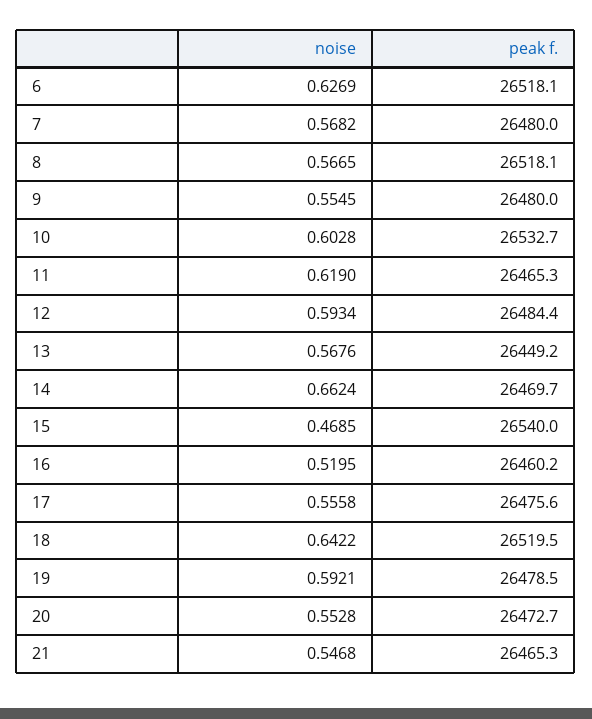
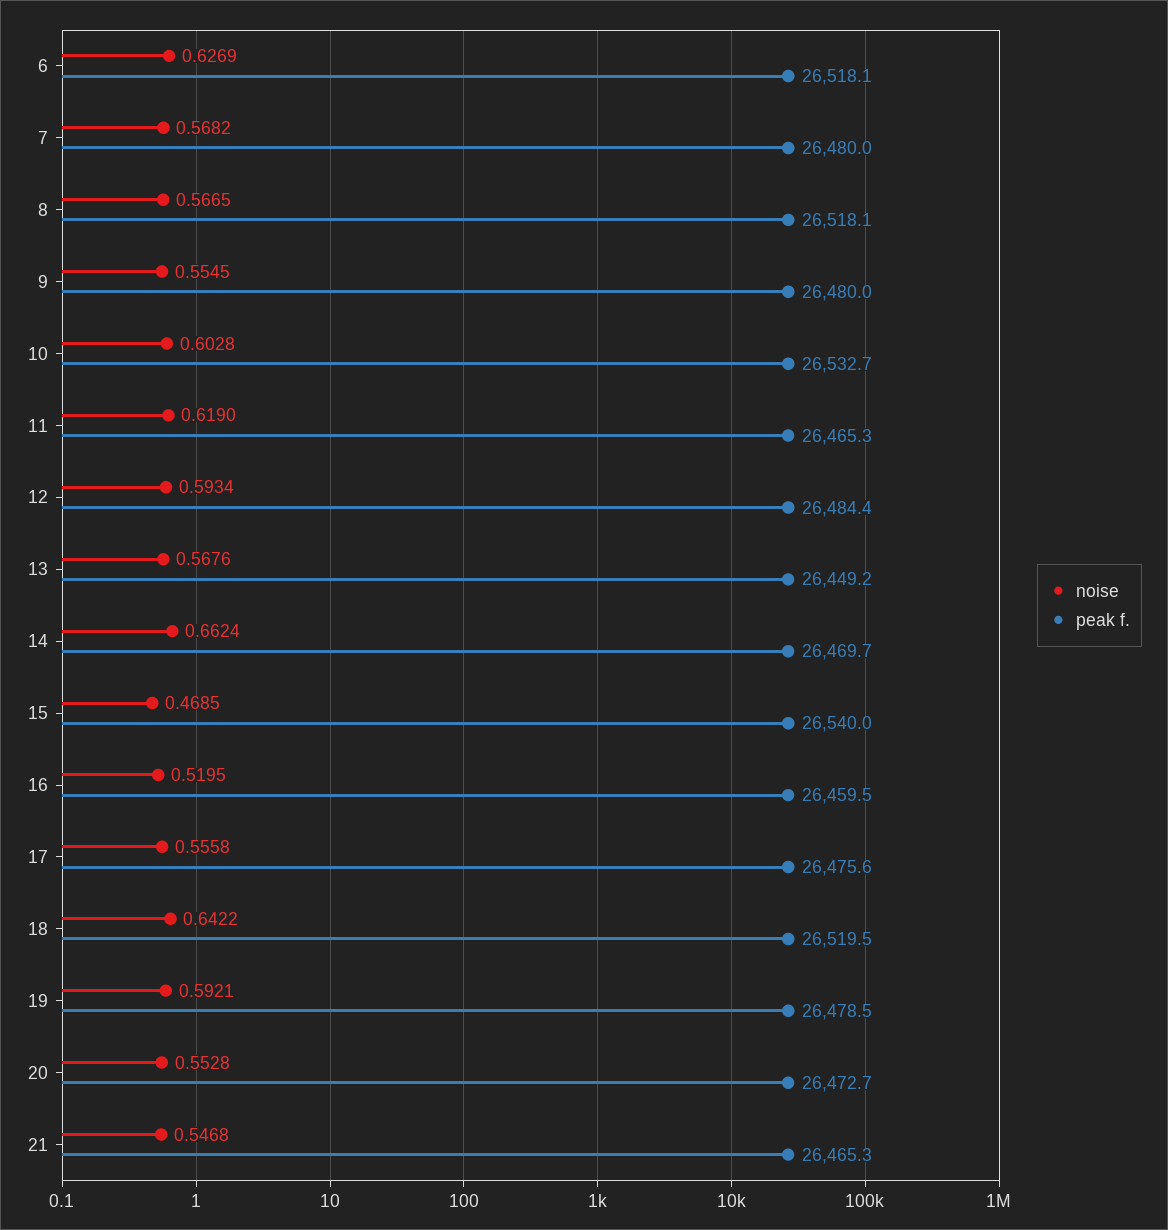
peak f., 16: 26460.2 -> 26459.5

